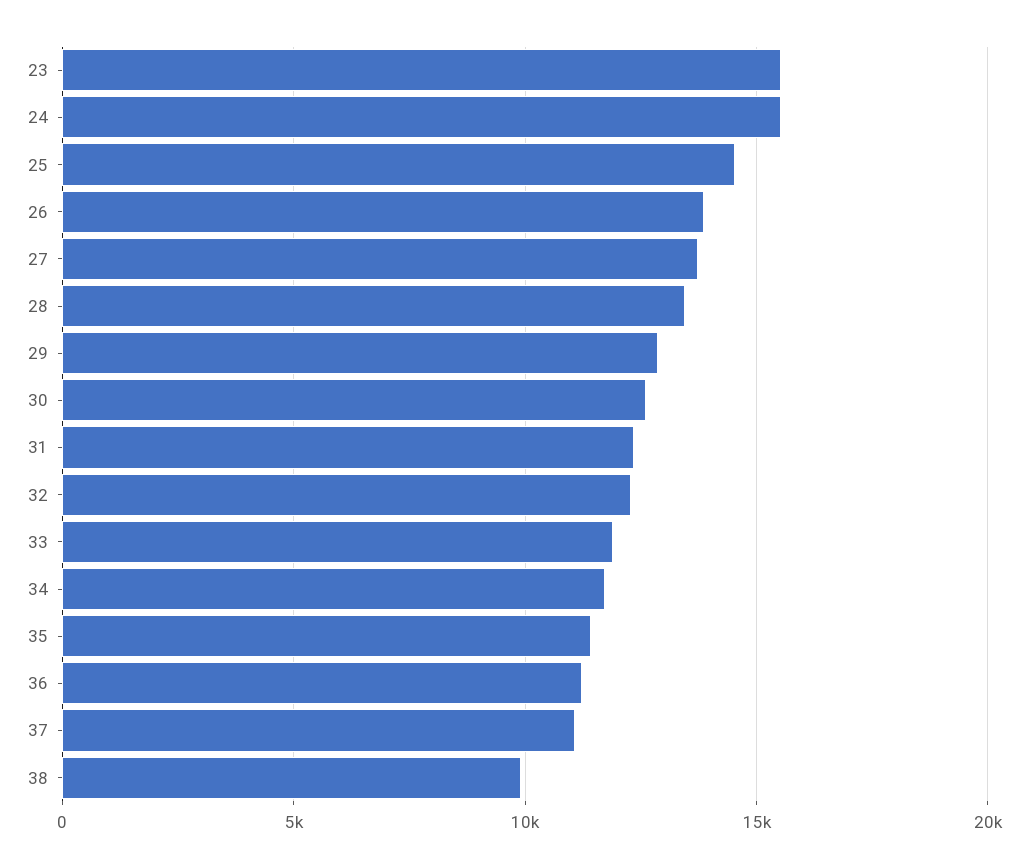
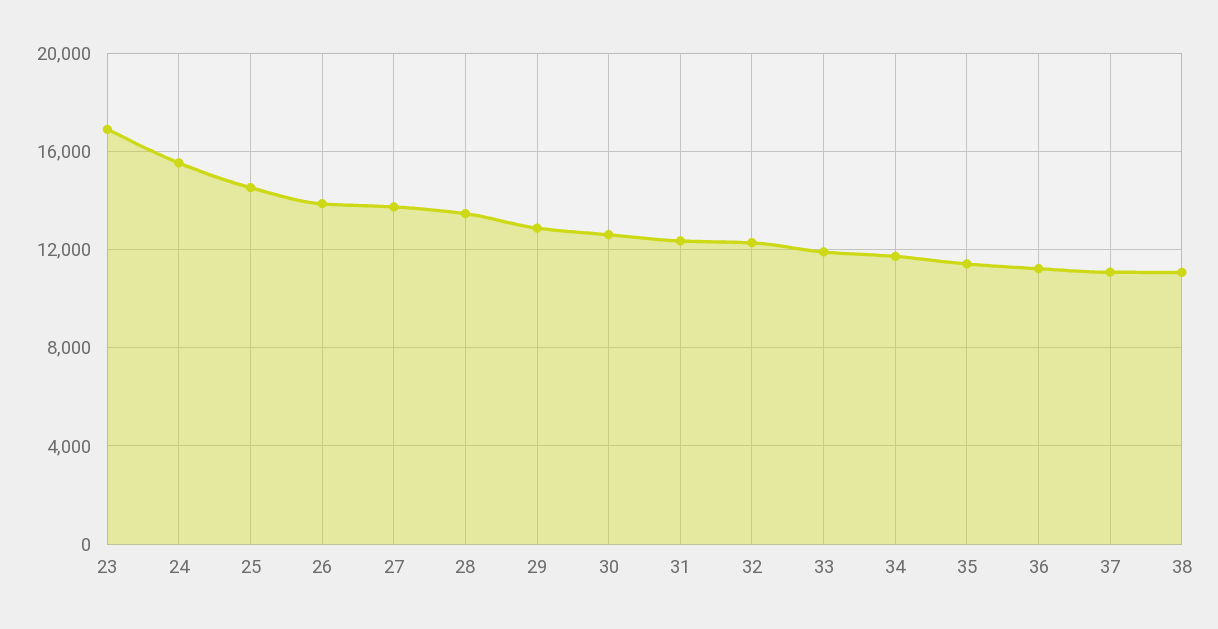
23: 15500 -> 17000
38: 10000 -> 11000

